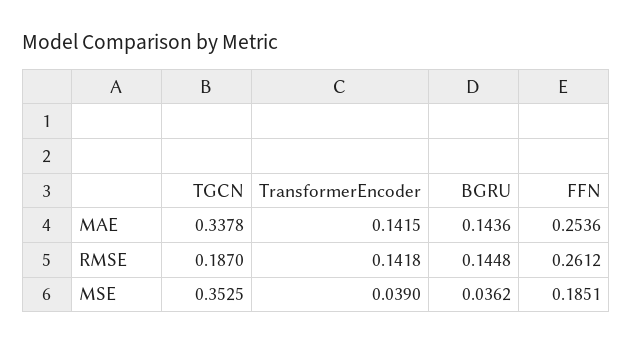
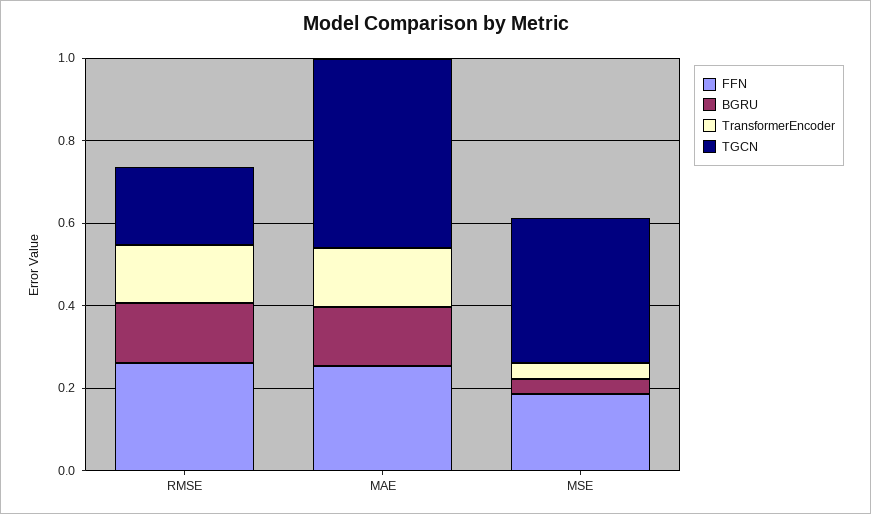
TGCN, MAE: 0.3378 -> 0.45

